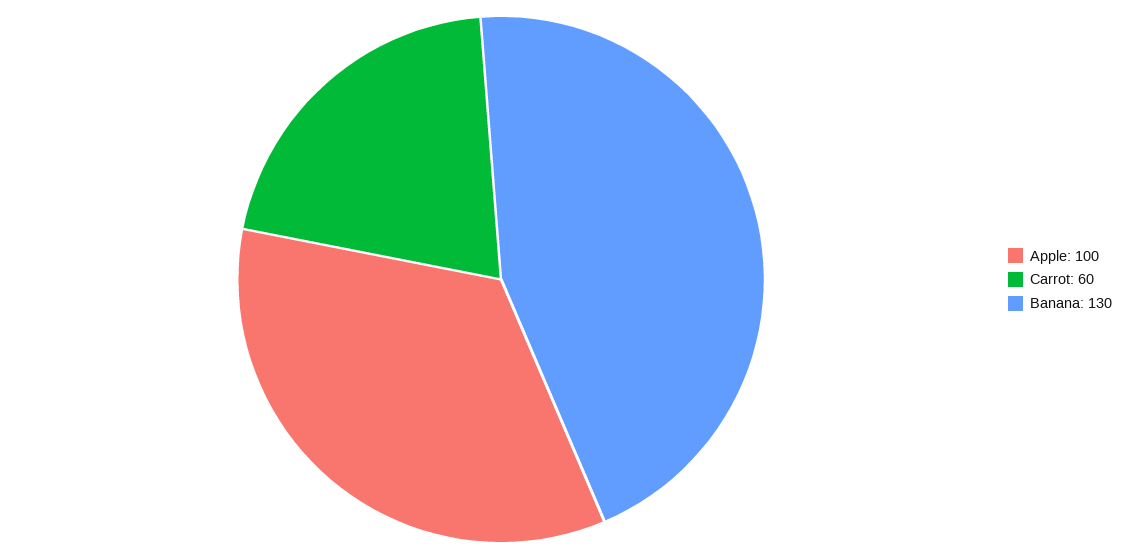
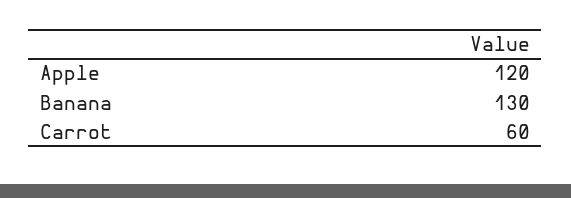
Apple: 100 -> 120

